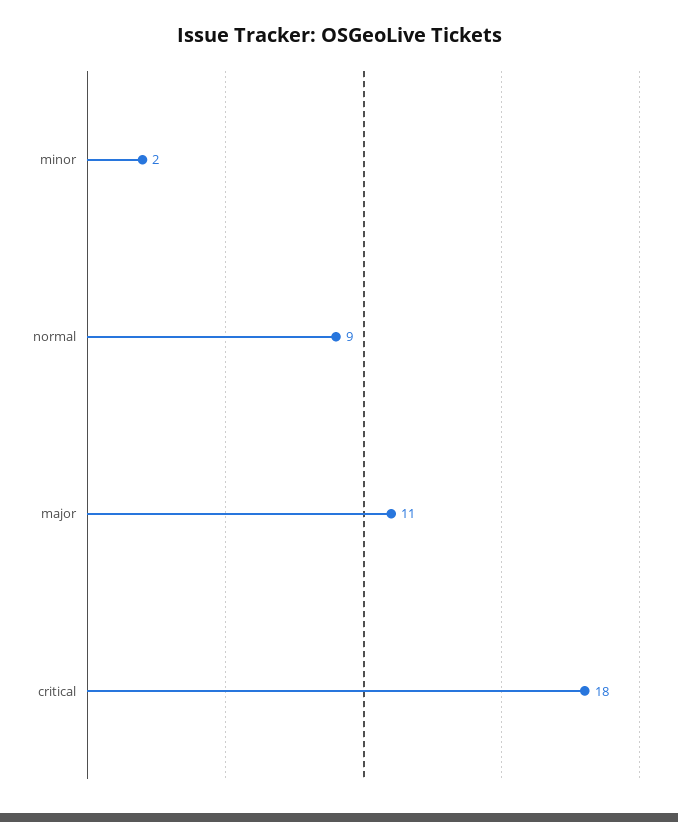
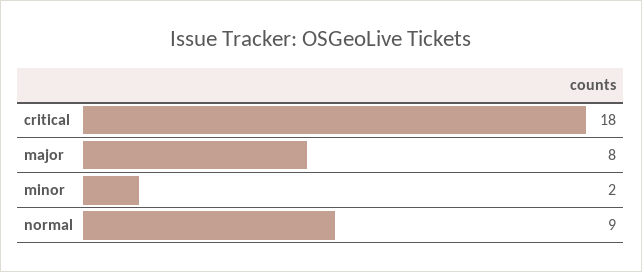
major: 11 -> 8

